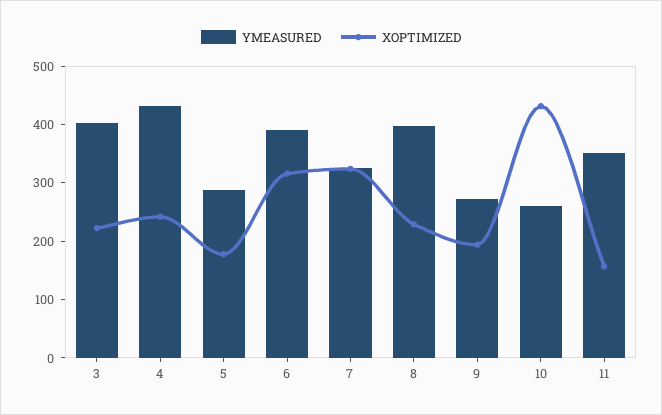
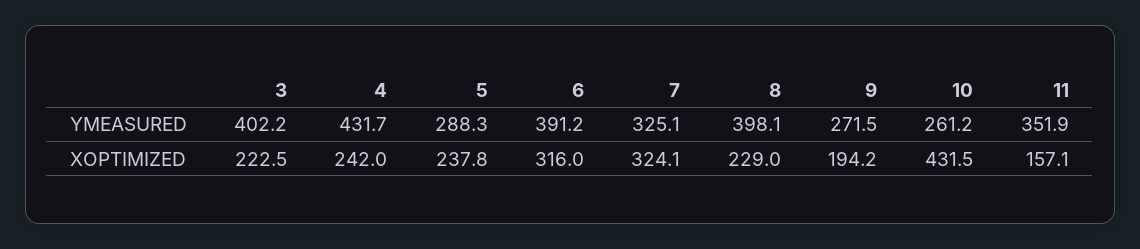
XOPTIMIZED, 5: 180 -> 237.8

